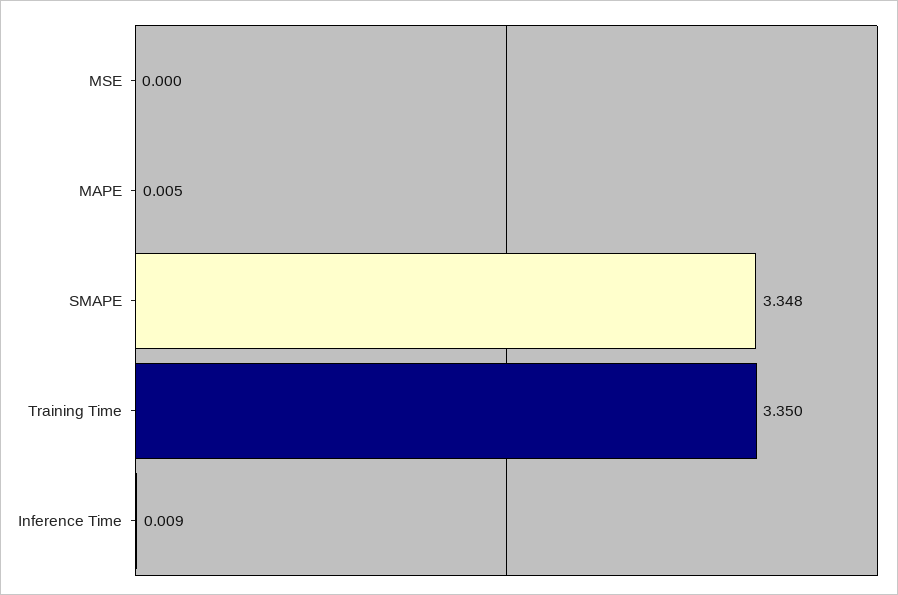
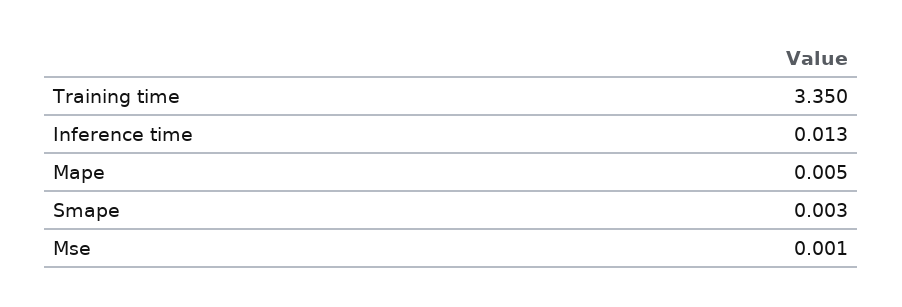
MSE: 0 -> 0.001
SMAPE: 3.348 -> 0.003
Inference Time: 0.009 -> 0.013

